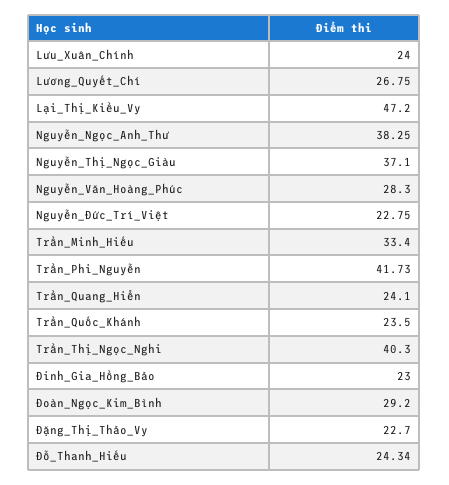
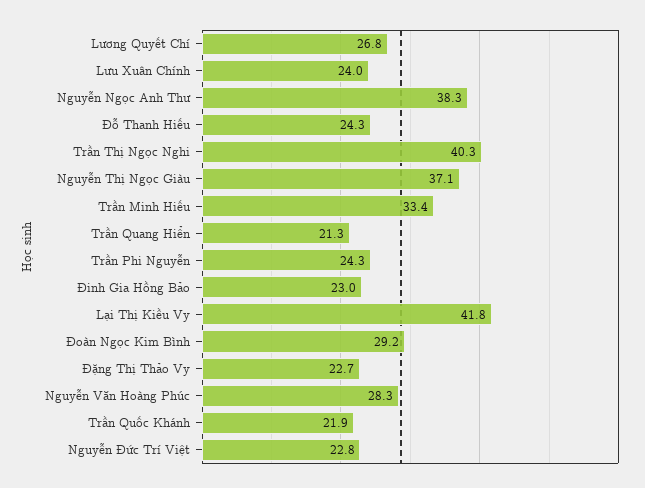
Lại_Thị_Kiều_Vy: 47.2 -> 41.8
Trần_Phi_Nguyễn: 41.73 -> 24.3
Trần_Quang_Hiển: 24.1 -> 21.3
Trần_Quốc_Khánh: 23.5 -> 21.9

